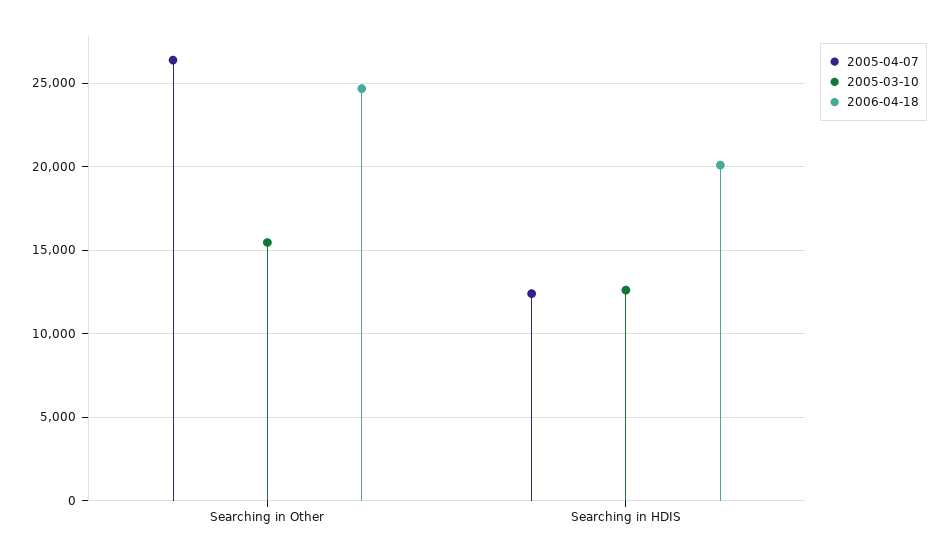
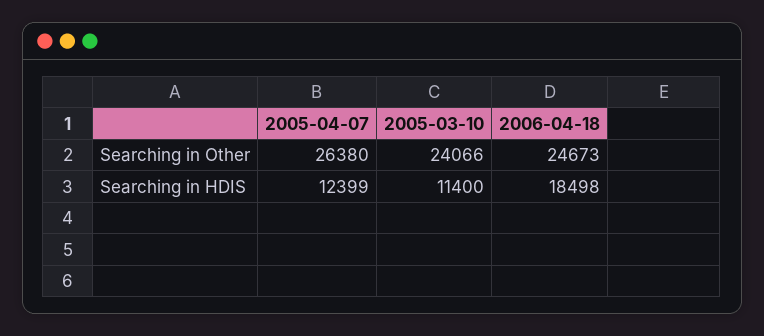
2005-03-10, Searching in Other: 15500 -> 24066
2005-03-10, Searching in HDIS: 12500 -> 11400
2006-04-18, Searching in HDIS: 20000 -> 18498

